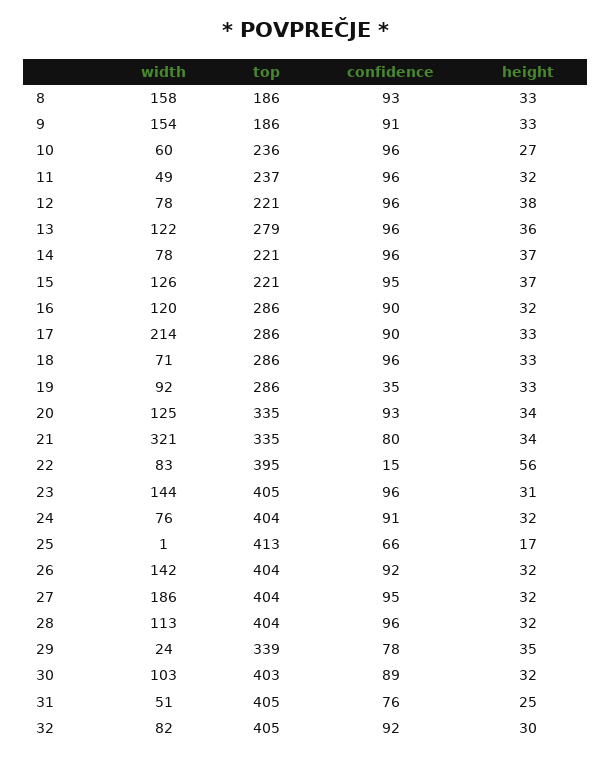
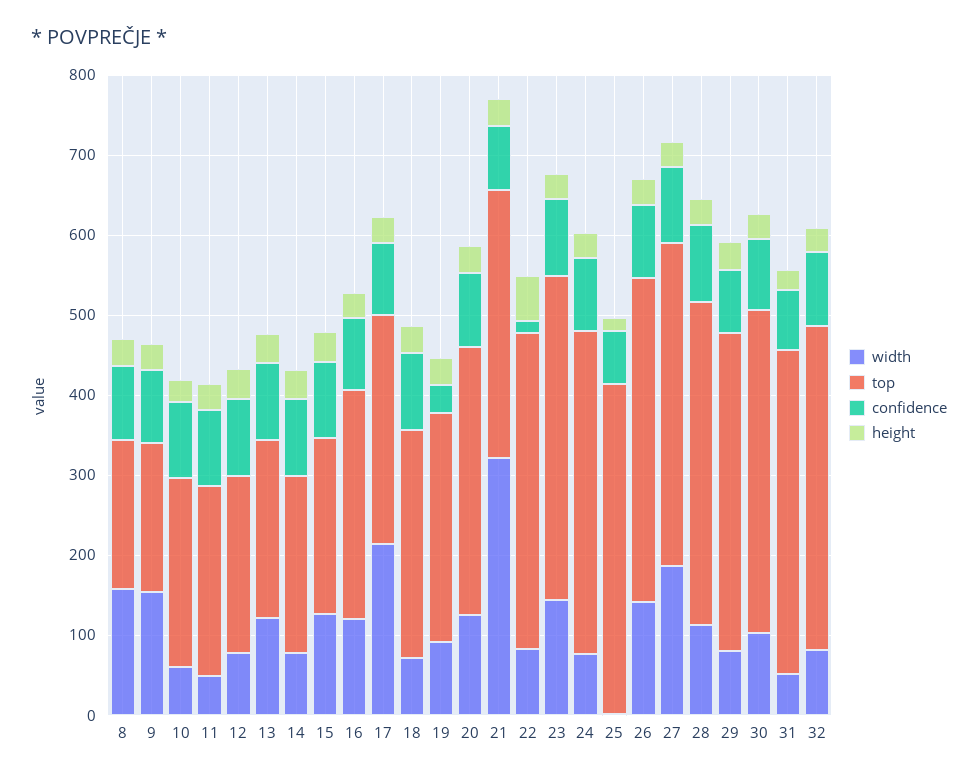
top, 13: 279 -> 220
width, 29: 24 -> 80
top, 29: 339 -> 400

